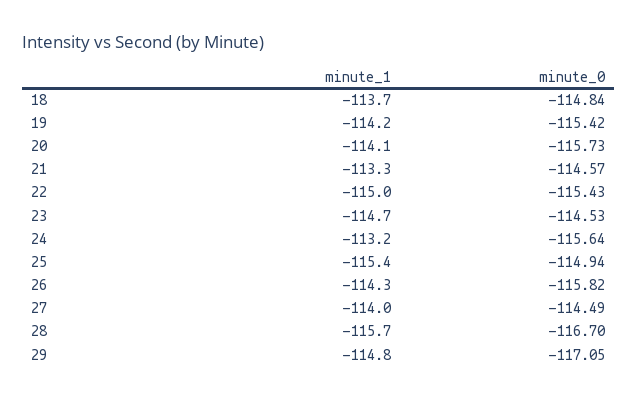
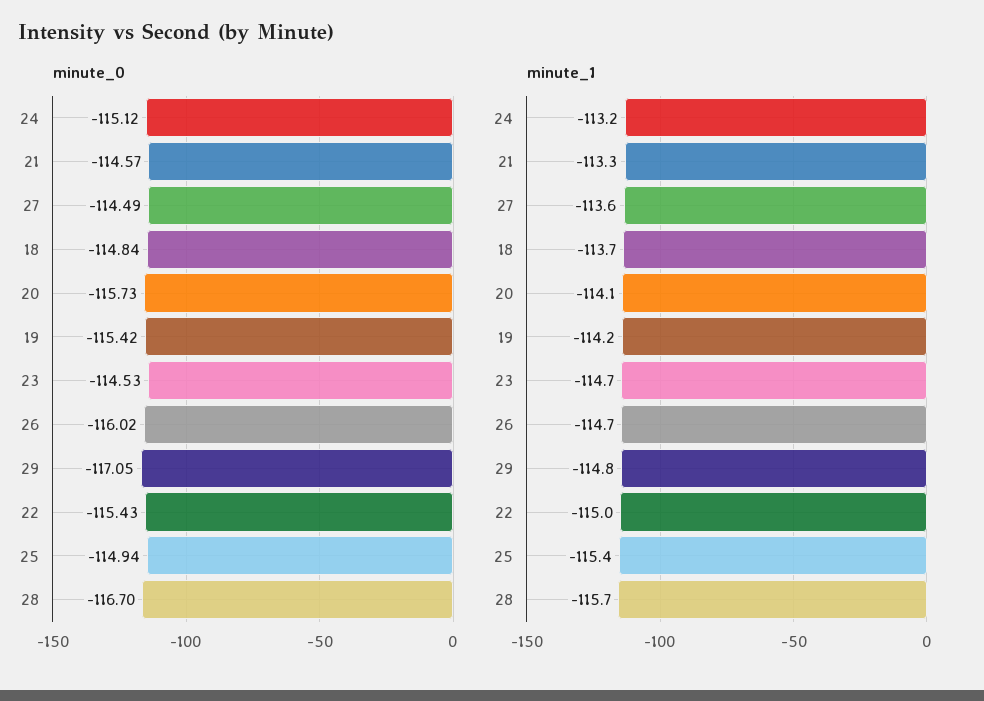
minute_0, 24: -115.64 -> -115.12
minute_1, 26: -114.3 -> -114.7
minute_0, 26: -115.82 -> -116.02
minute_1, 27: -114 -> -113.6

